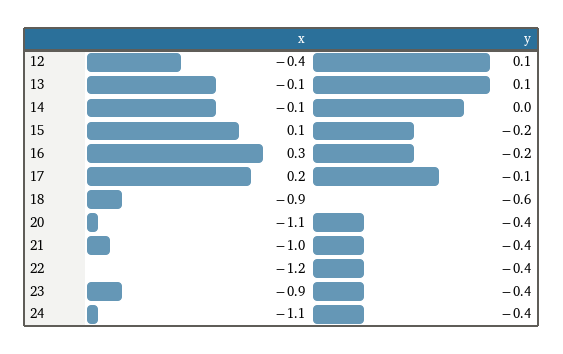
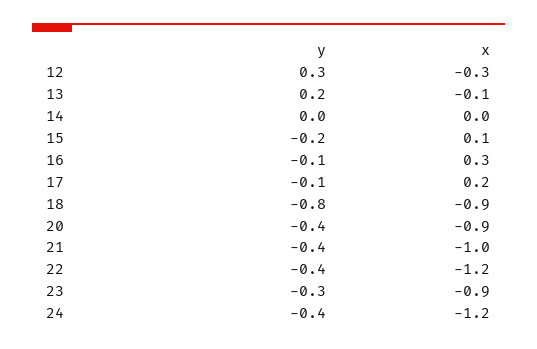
x, 12: -0.4 -> -0.3
y, 12: 0.1 -> 0.3
y, 13: 0.1 -> 0.2
x, 14: -0.1 -> 0
y, 16: -0.2 -> -0.1
y, 18: -0.6 -> -0.8
x, 20: -1.1 -> -0.9
y, 23: -0.4 -> -0.3
x, 24: -1.1 -> -1.2

